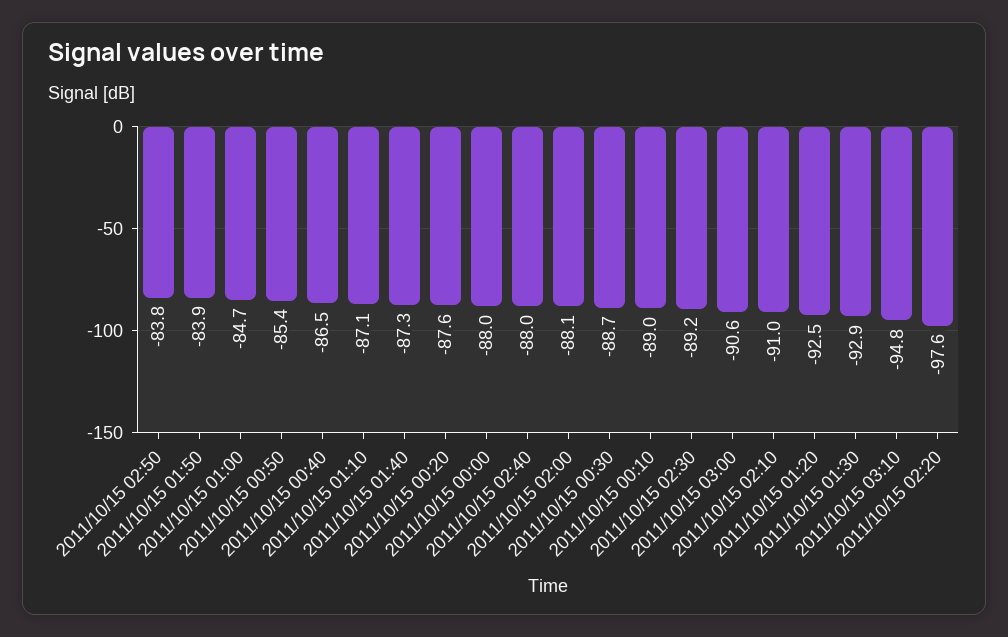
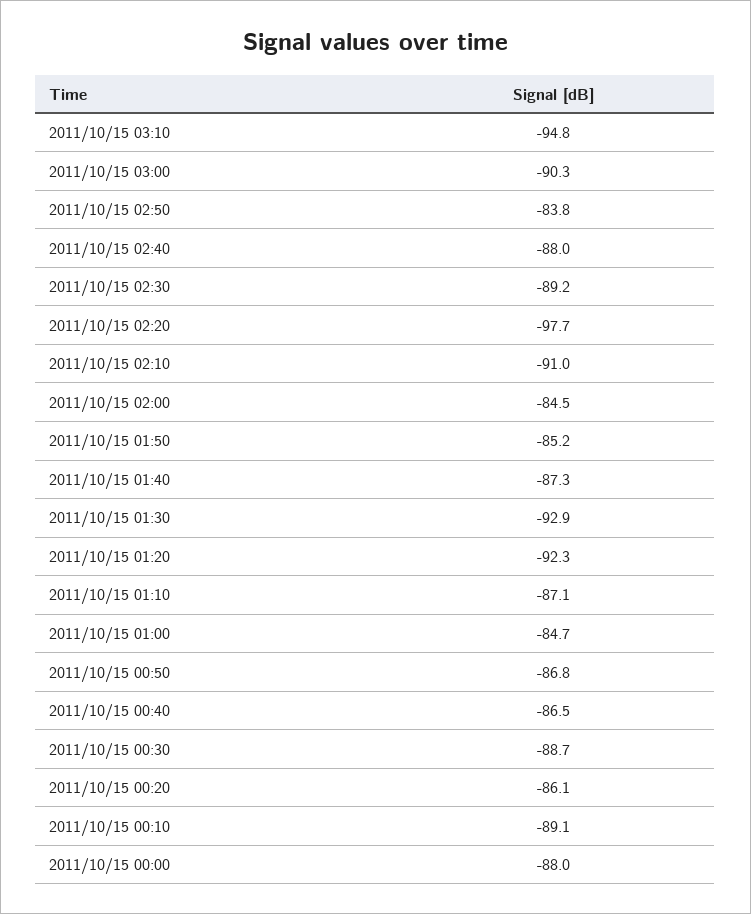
2011/10/15 01:50: -83.9 -> -85.2
2011/10/15 00:50: -85.4 -> -86.8
2011/10/15 00:20: -87.6 -> -86.1
2011/10/15 02:00: -88.1 -> -84.5
2011/10/15 00:10: -89 -> -89.1
2011/10/15 03:00: -90.6 -> -90.3
2011/10/15 01:20: -92.5 -> -92.3
2011/10/15 02:20: -97.6 -> -97.7

